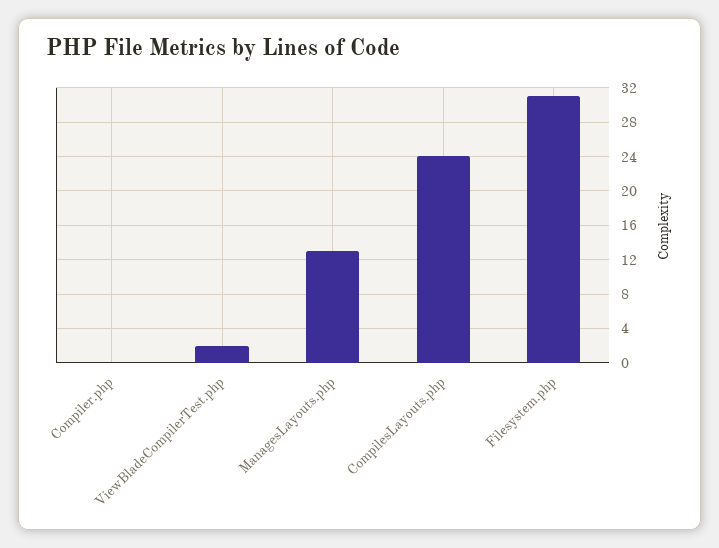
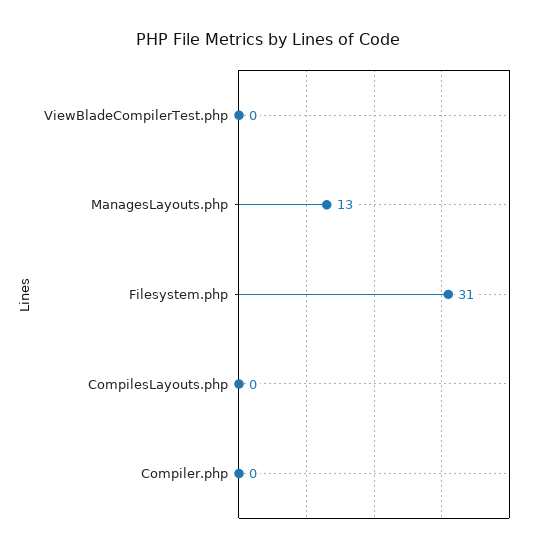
ViewBladeCompilerTest.php: 2 -> 0
CompilesLayouts.php: 24 -> 0

